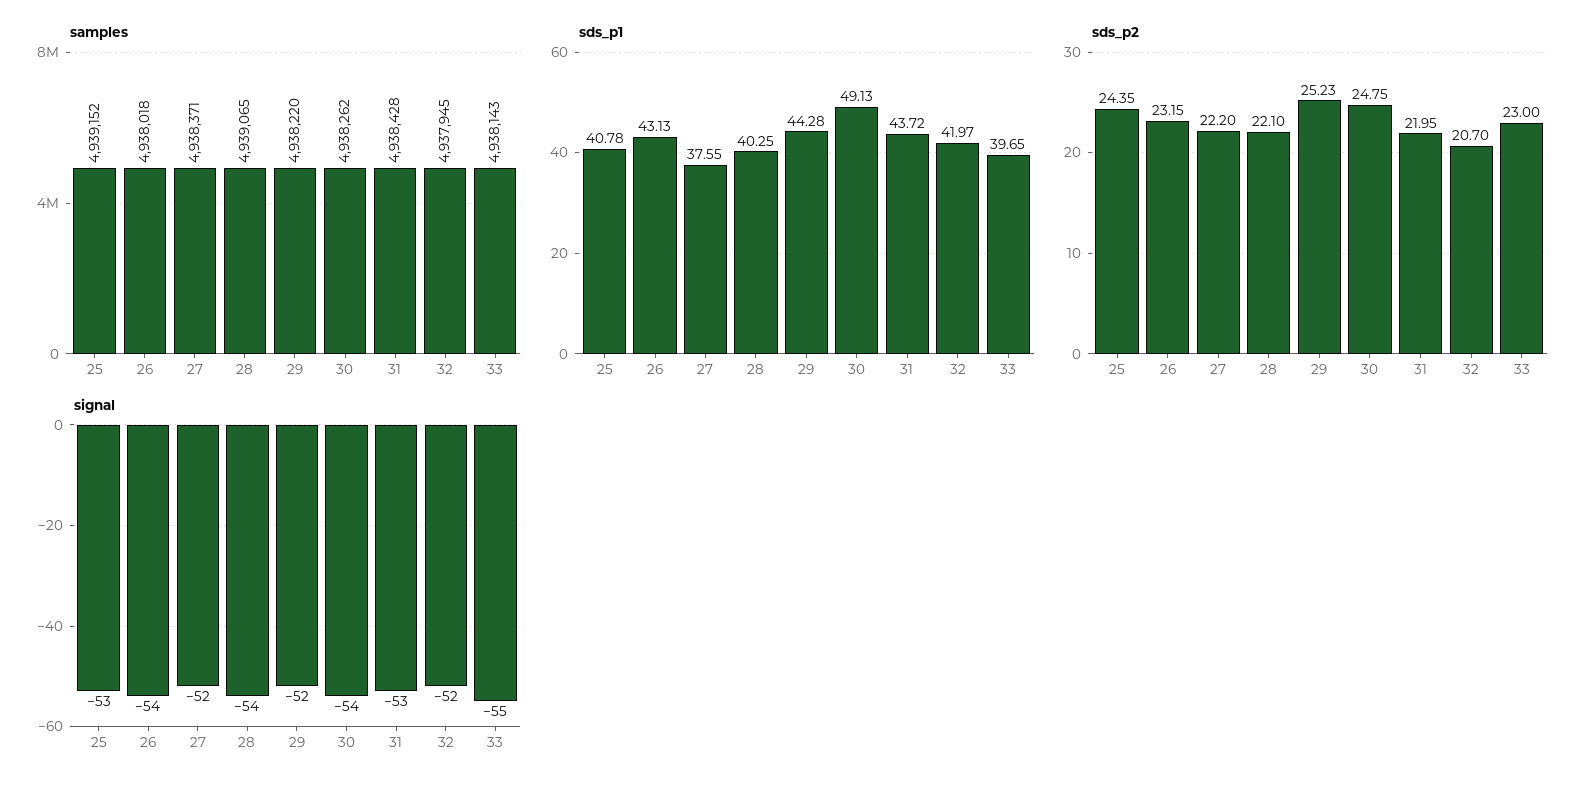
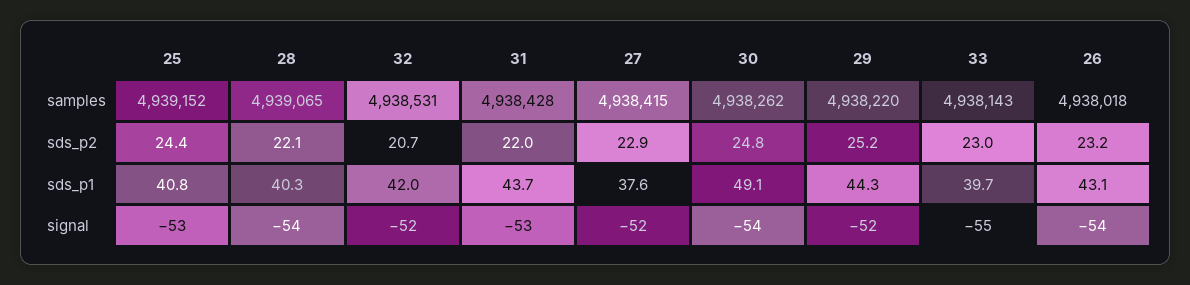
samples, 27: 4938371 -> 4938415
samples, 32: 4937945 -> 4938531
sds_p2, 27: 22.2 -> 22.9

